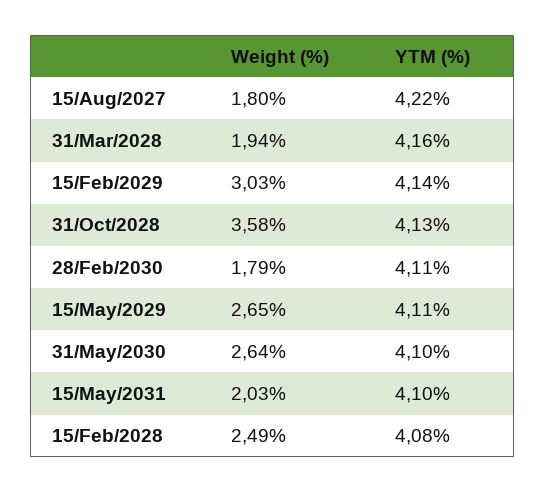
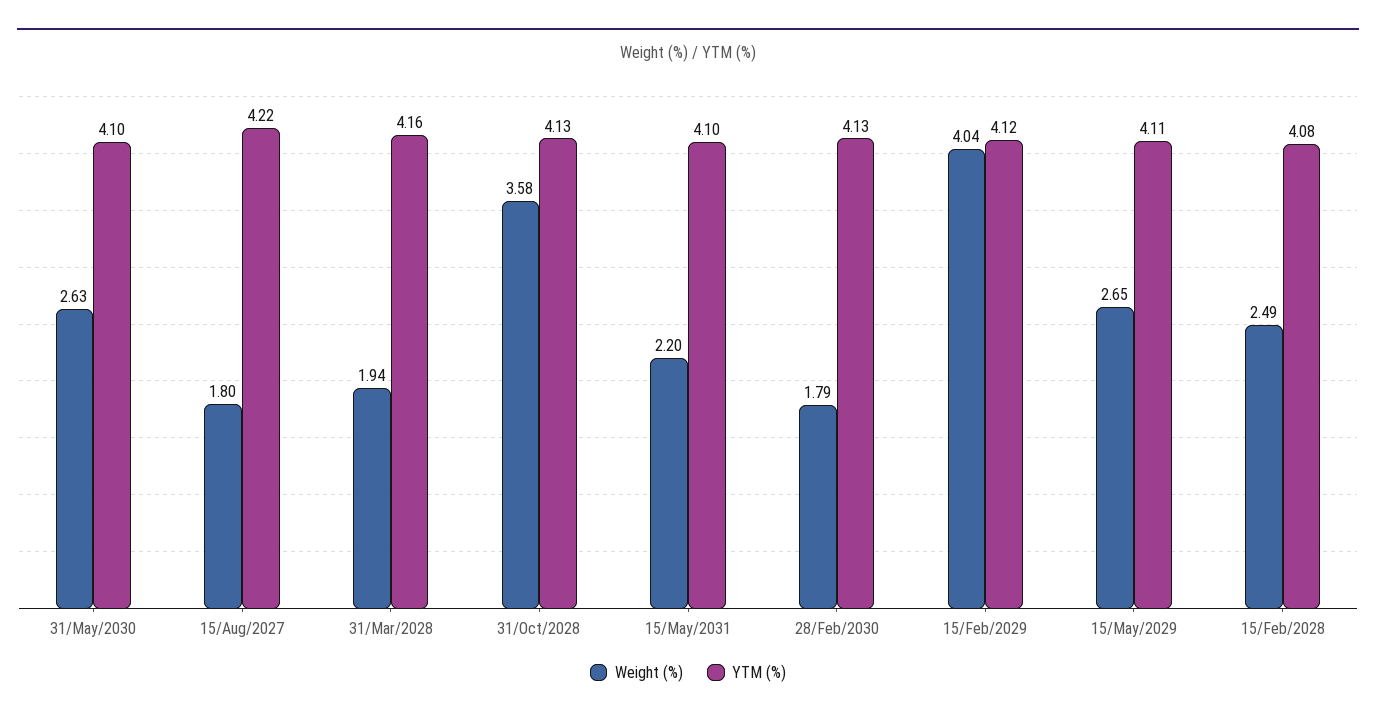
Weight (%), 15/Feb/2029: 3.03 -> 4.04
YTM (%), 15/Feb/2029: 4.14 -> 4.12
YTM (%), 28/Feb/2030: 4.11 -> 4.13
Weight (%), 31/May/2030: 2.64 -> 2.63
Weight (%), 15/May/2031: 2.03 -> 2.2

